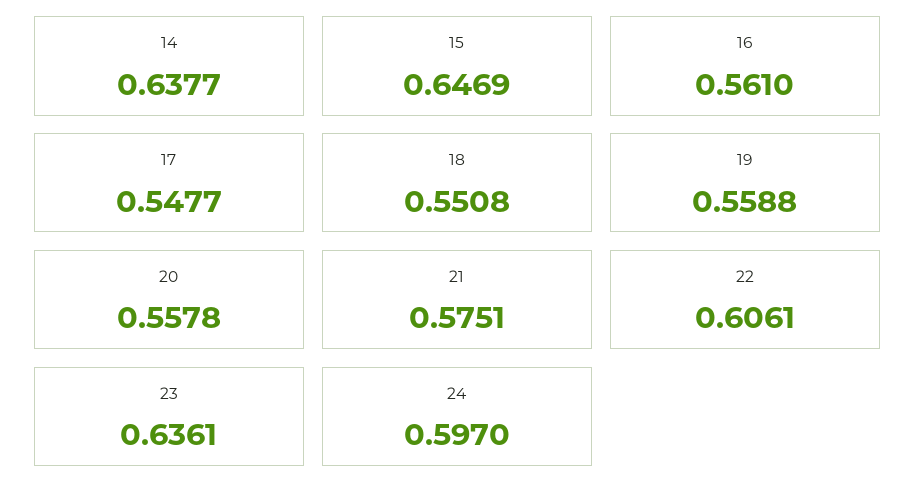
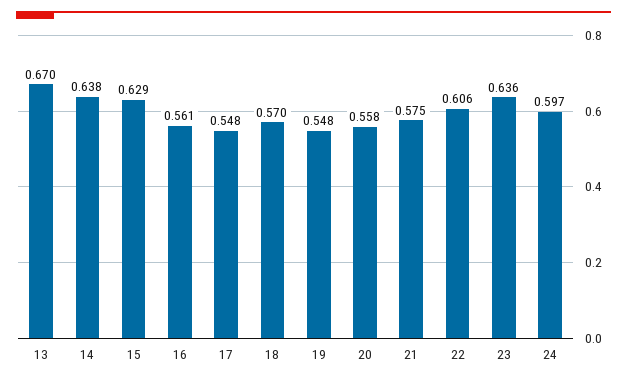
15: 0.6469 -> 0.629
18: 0.5508 -> 0.57
19: 0.5588 -> 0.548
13: none -> 0.67

